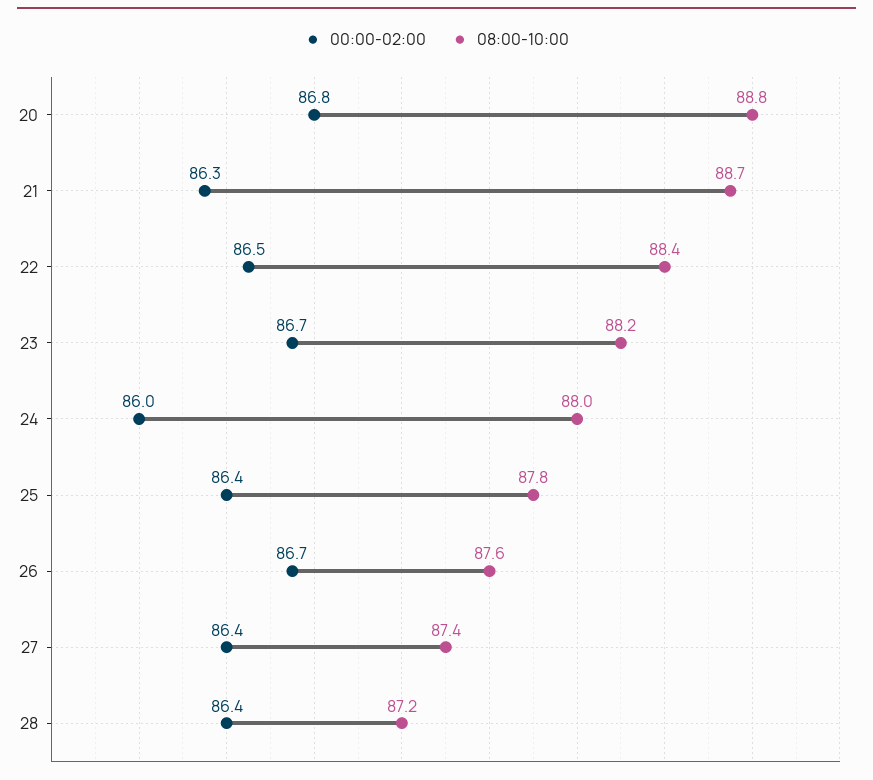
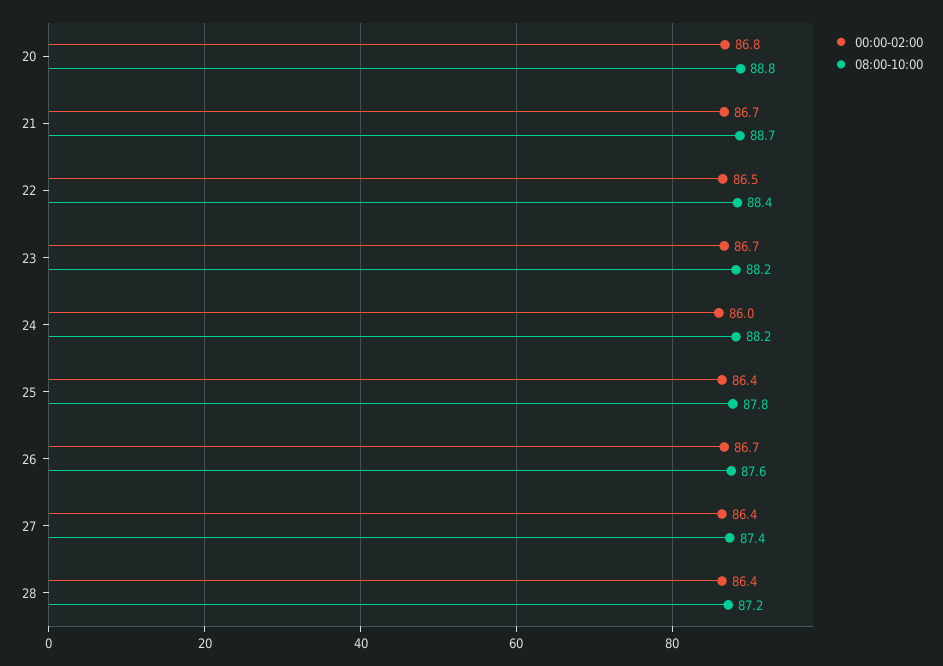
00:00-02:00, 21: 86.3 -> 86.7
08:00-10:00, 24: 88 -> 88.2

